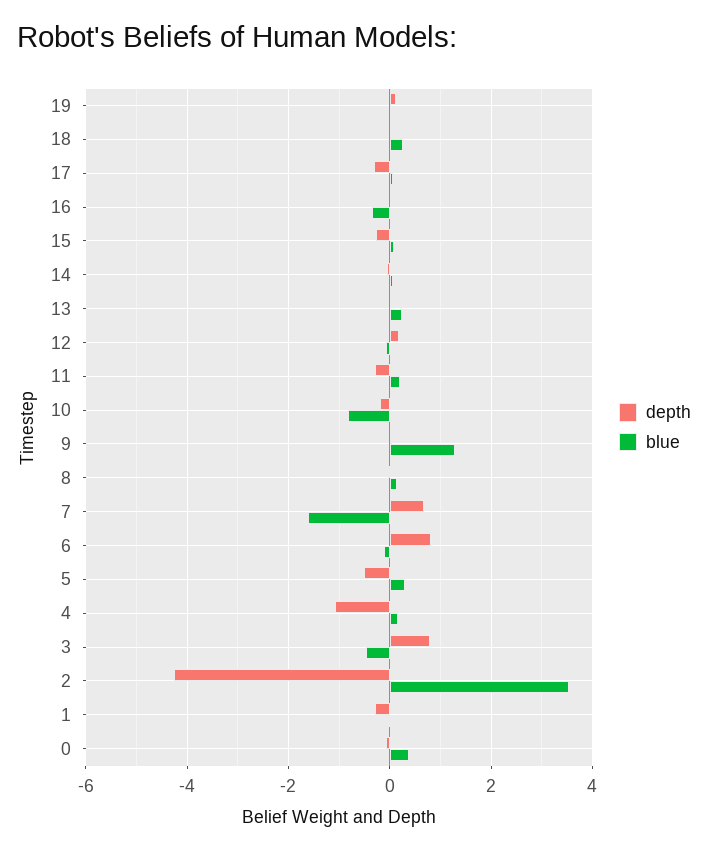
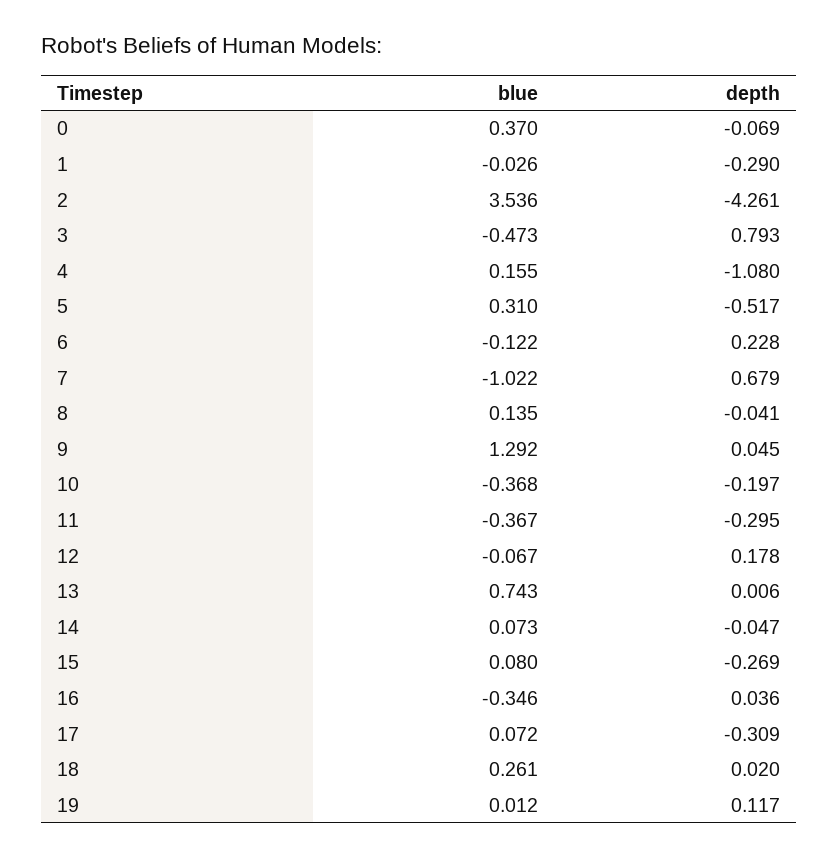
blue, 13: 0.2 -> 0.743
blue, 11: 0.2 -> -0.367
blue, 10: -0.8 -> -0.368
blue, 7: -1.6 -> -1.022
depth, 6: 0.8 -> 0.228

